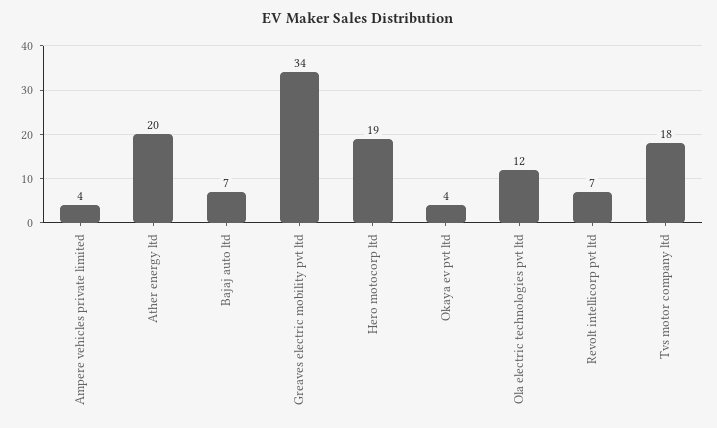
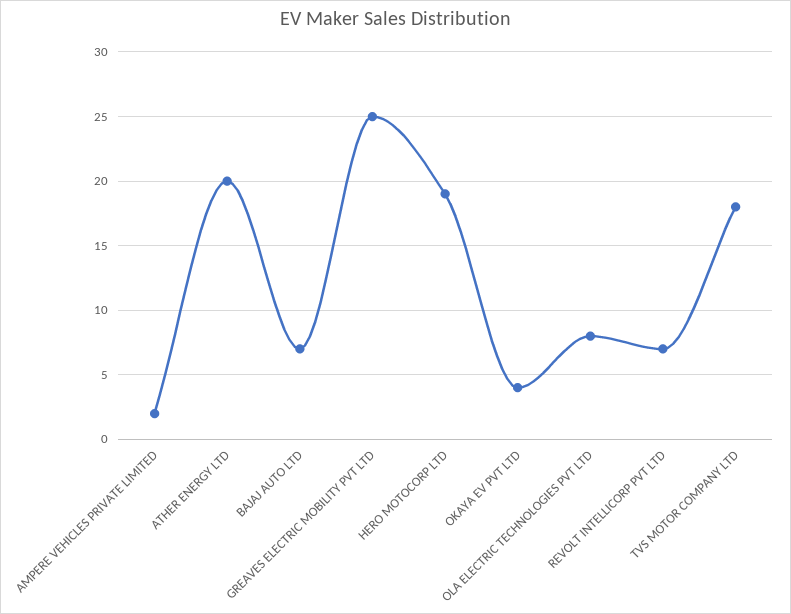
Ampere vehicles private limited: 4 -> 2
Greaves electric mobility pvt ltd: 34 -> 25
Ola electric technologies pvt ltd: 12 -> 8

